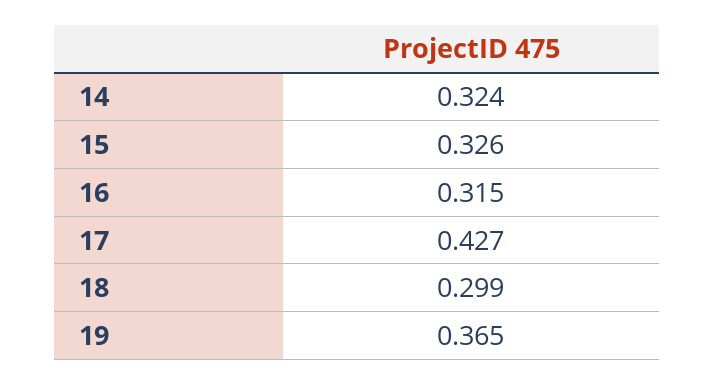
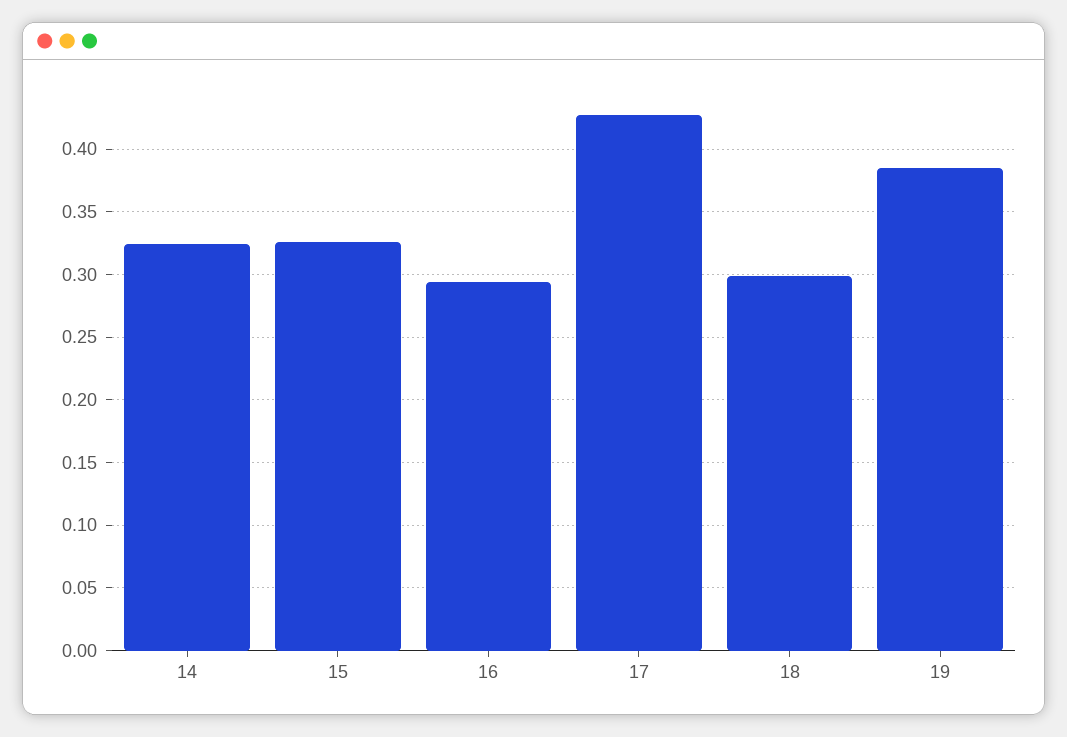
16: 0.315 -> 0.295
19: 0.365 -> 0.385

